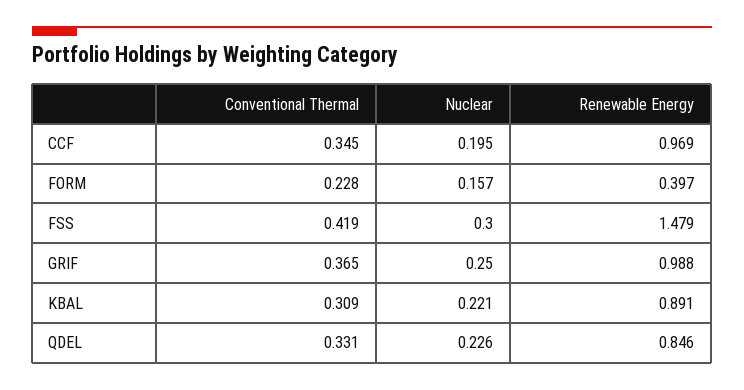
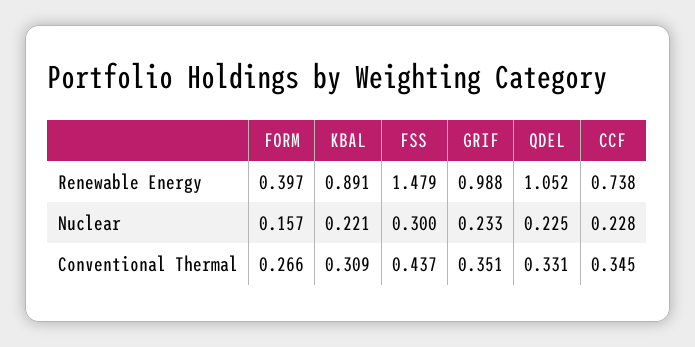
Nuclear, CCF: 0.195 -> 0.228
Renewable Energy, CCF: 0.969 -> 0.738
Conventional Thermal, FORM: 0.228 -> 0.266
Conventional Thermal, FSS: 0.419 -> 0.437
Conventional Thermal, GRIF: 0.365 -> 0.351
Nuclear, GRIF: 0.25 -> 0.233
Nuclear, QDEL: 0.226 -> 0.225
Renewable Energy, QDEL: 0.846 -> 1.052

